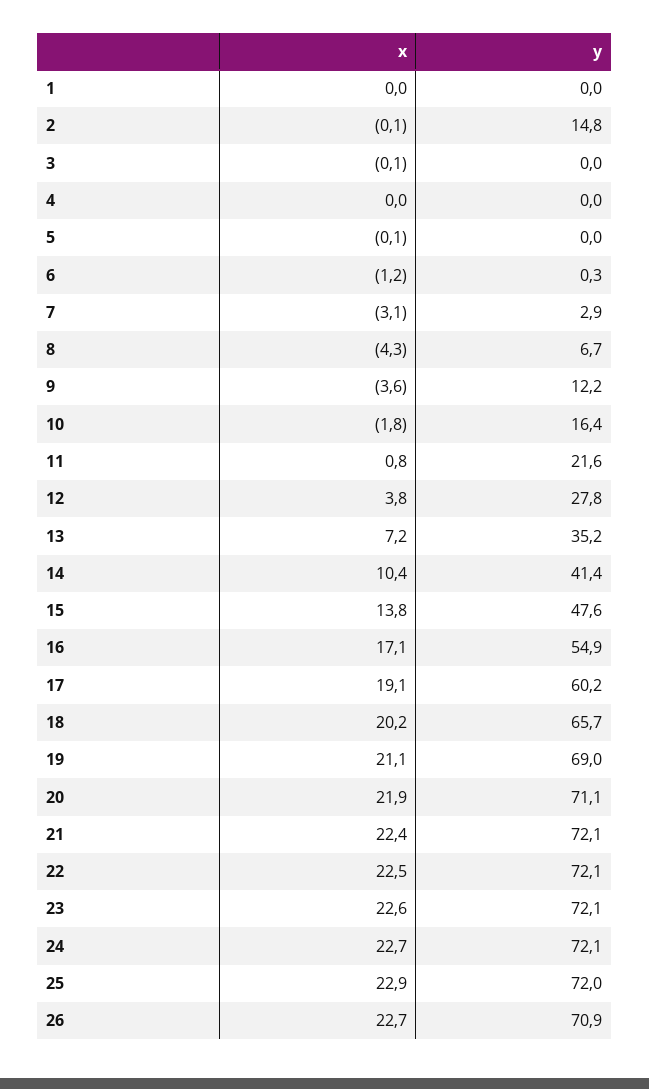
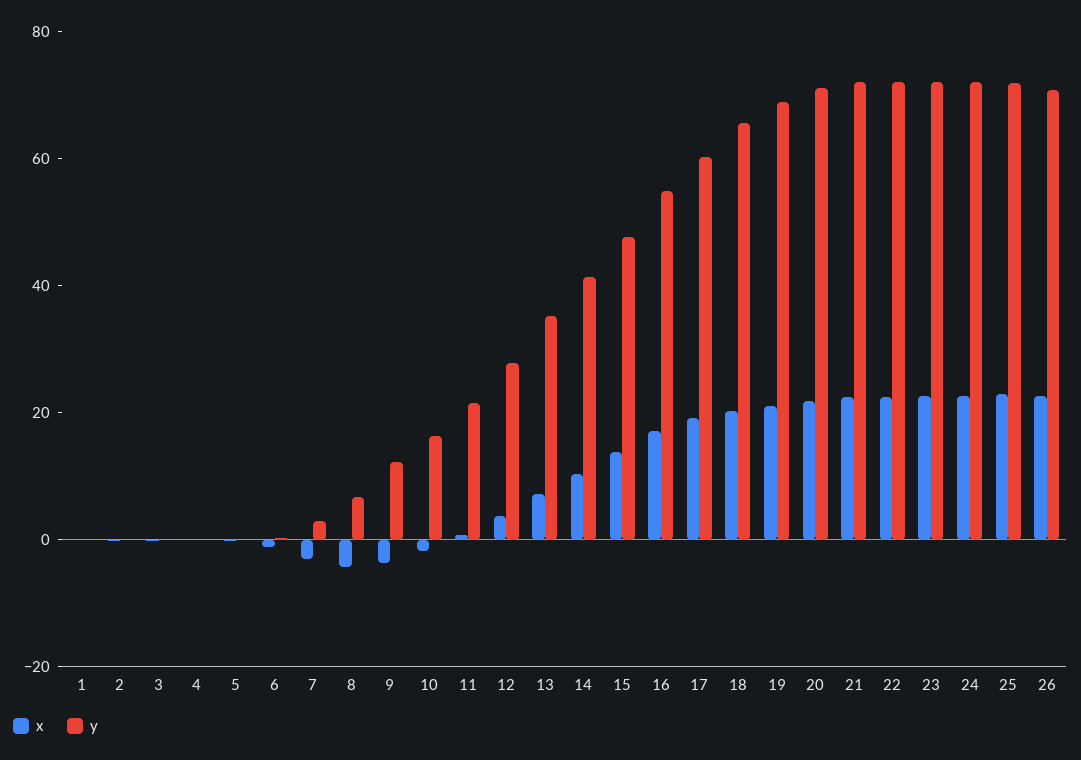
y, 2: 14.8 -> 0

